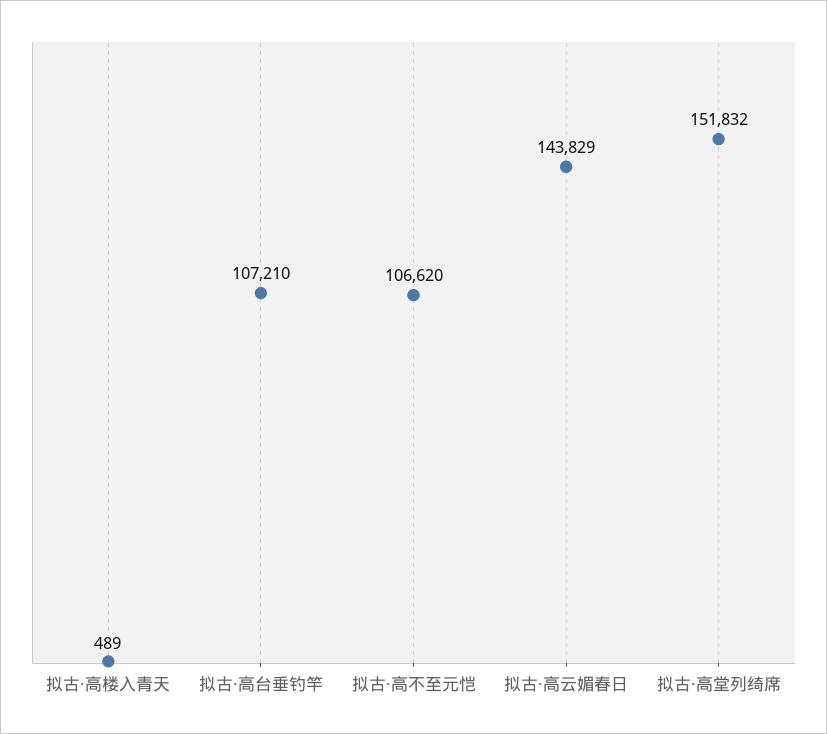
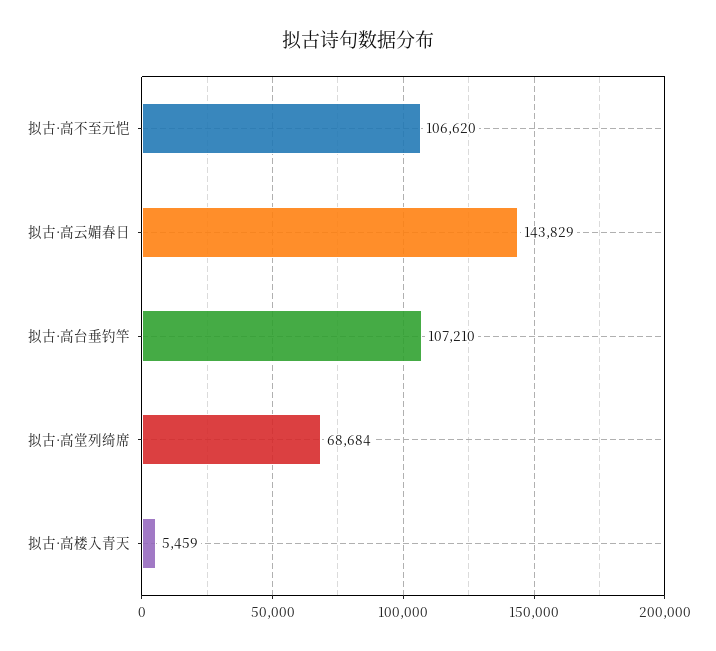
拟古·高楼入青天: 489 -> 5459
拟古·高堂列绮席: 151832 -> 68684

